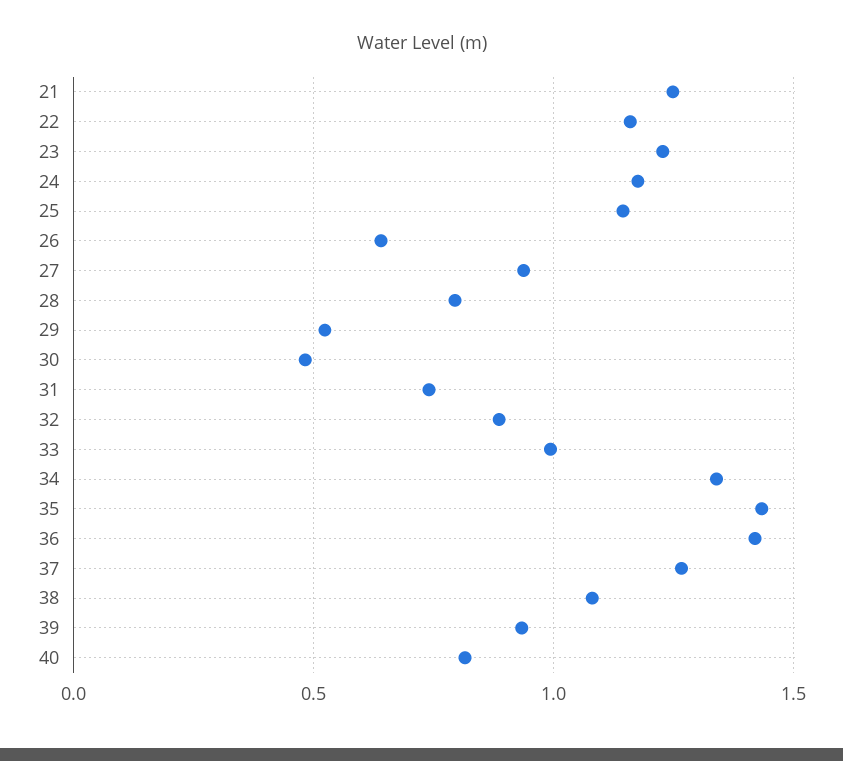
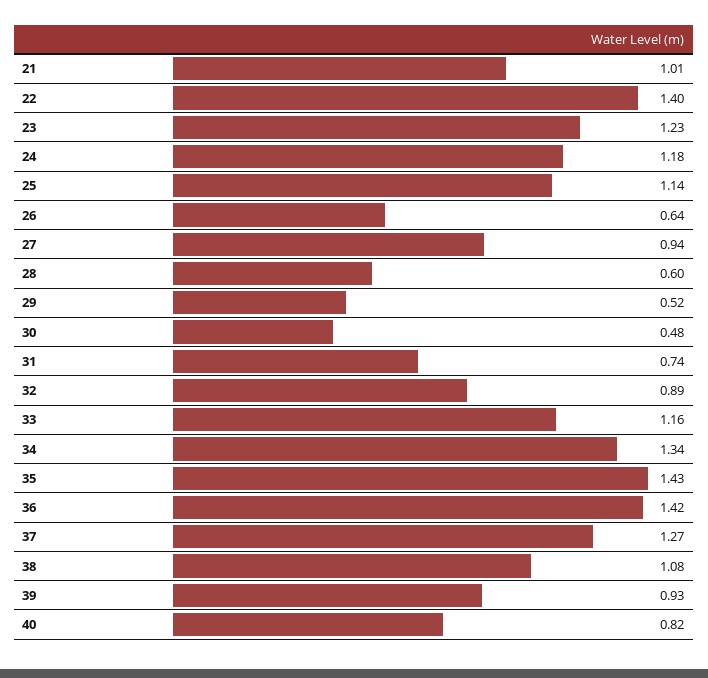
21: 1.25 -> 1.01
22: 1.15 -> 1.4
28: 0.8 -> 0.6
33: 1 -> 1.16

